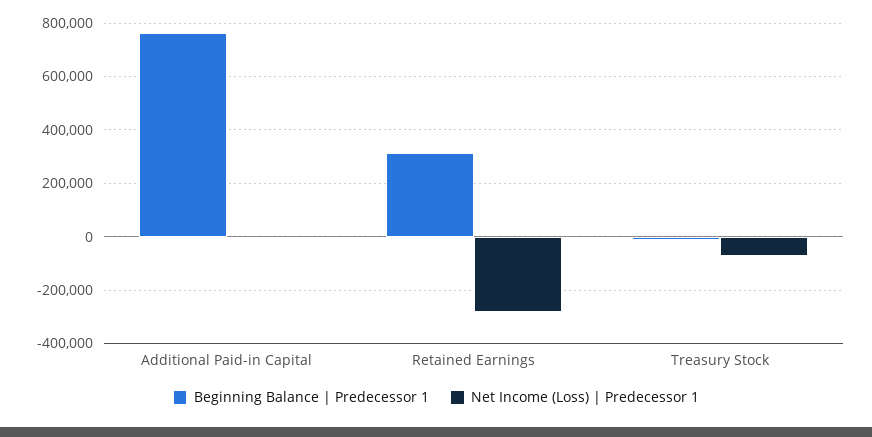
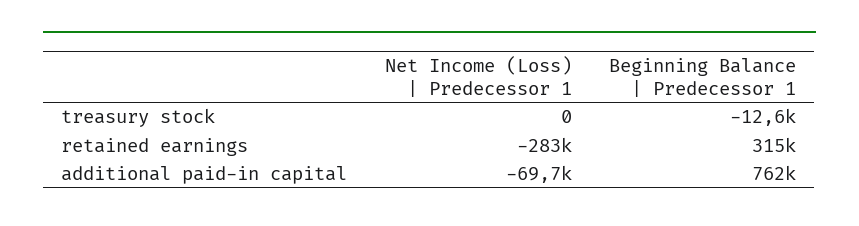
Net Income (Loss) | Predecessor 1, Additional Paid-in Capital: 0 -> -69700
Net Income (Loss) | Predecessor 1, Treasury Stock: -75000 -> 0

